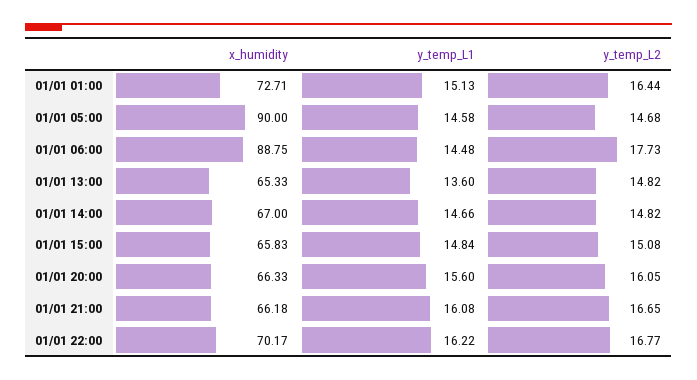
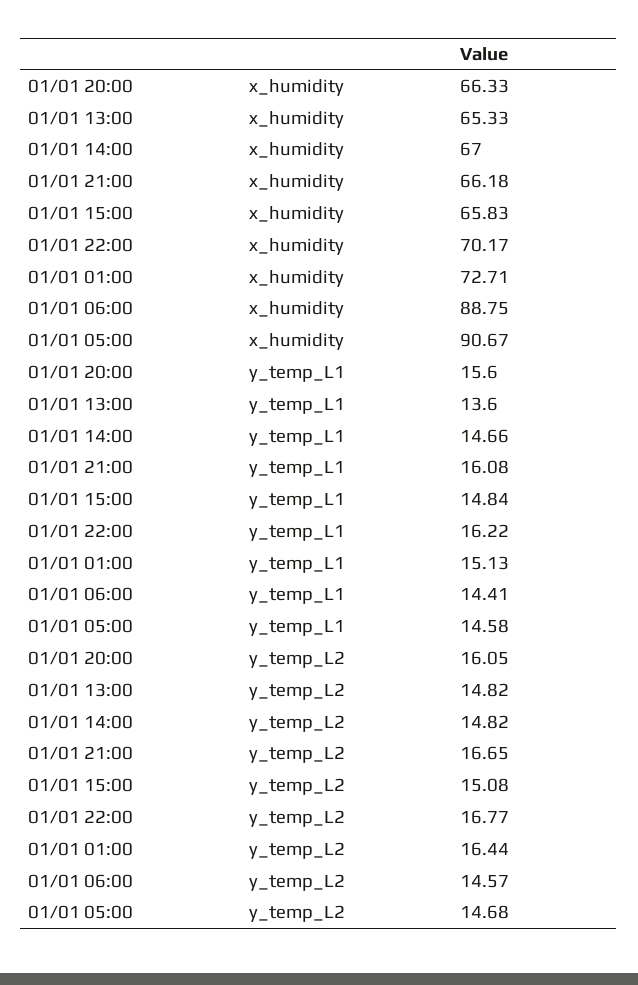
x_humidity, 01/01 05:00: 90 -> 90.67
y_temp_L1, 01/01 06:00: 14.48 -> 14.41
y_temp_L2, 01/01 06:00: 17.73 -> 14.57

